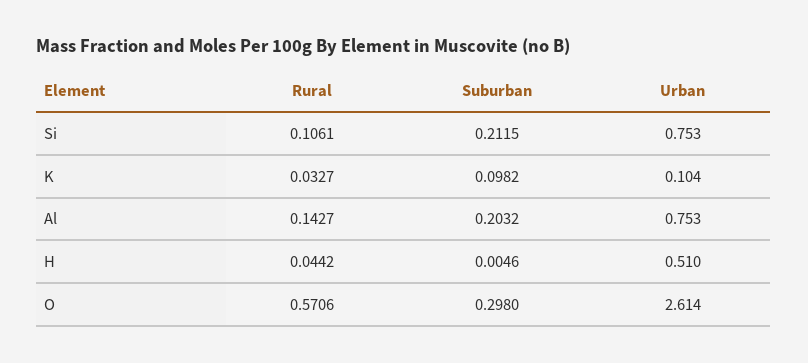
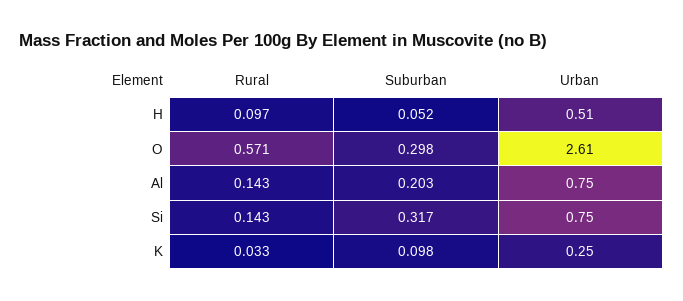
Rural, Si: 0.1061 -> 0.143
Suburban, Si: 0.2115 -> 0.317
Urban, K: 0.104 -> 0.25
Rural, H: 0.0442 -> 0.097
Suburban, H: 0.0046 -> 0.052

